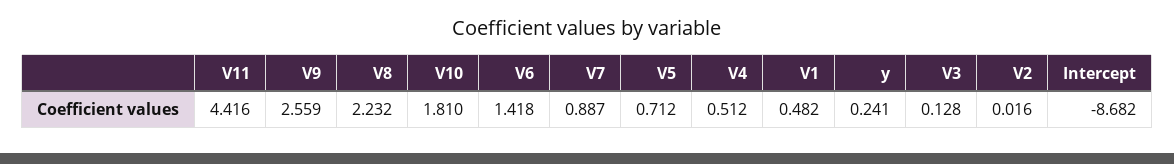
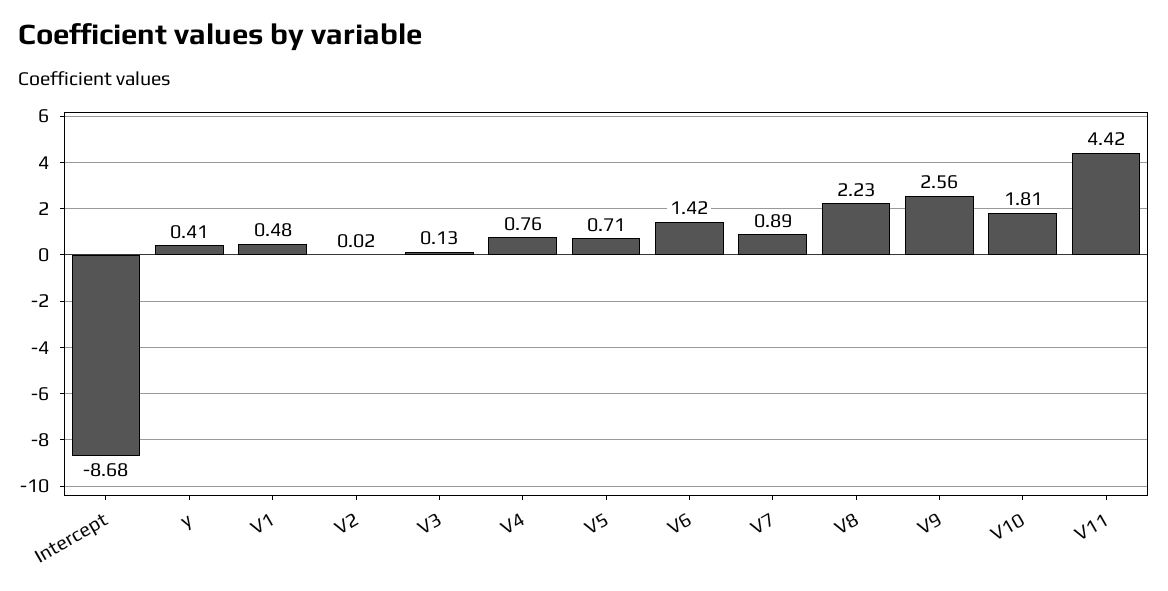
V4: 0.512 -> 0.76
y: 0.241 -> 0.41

